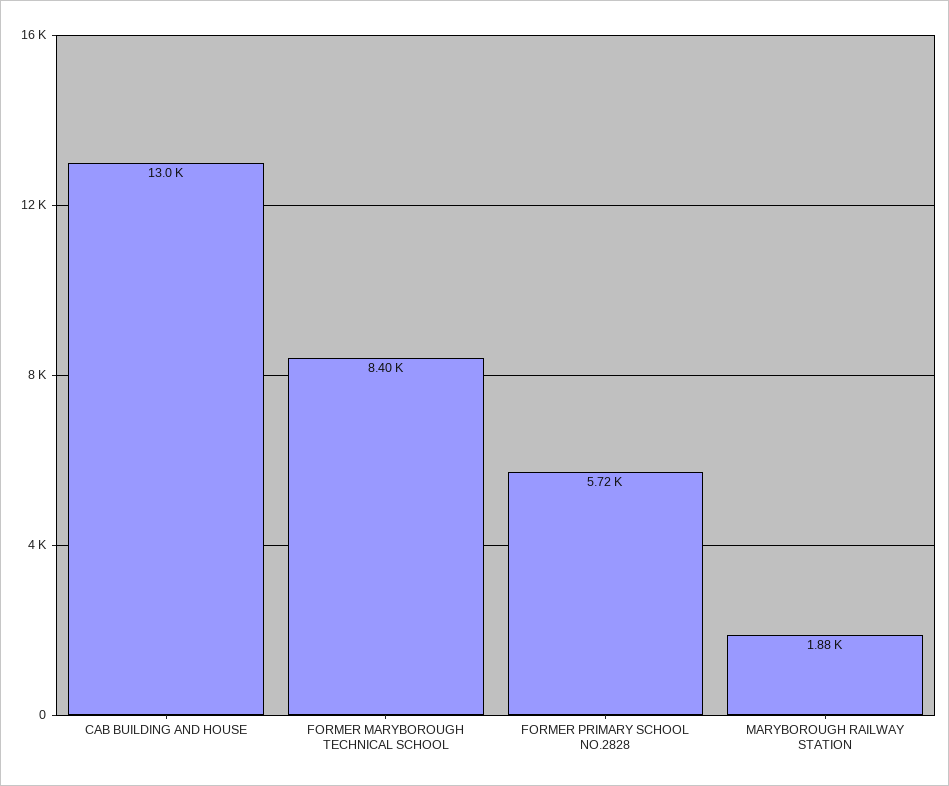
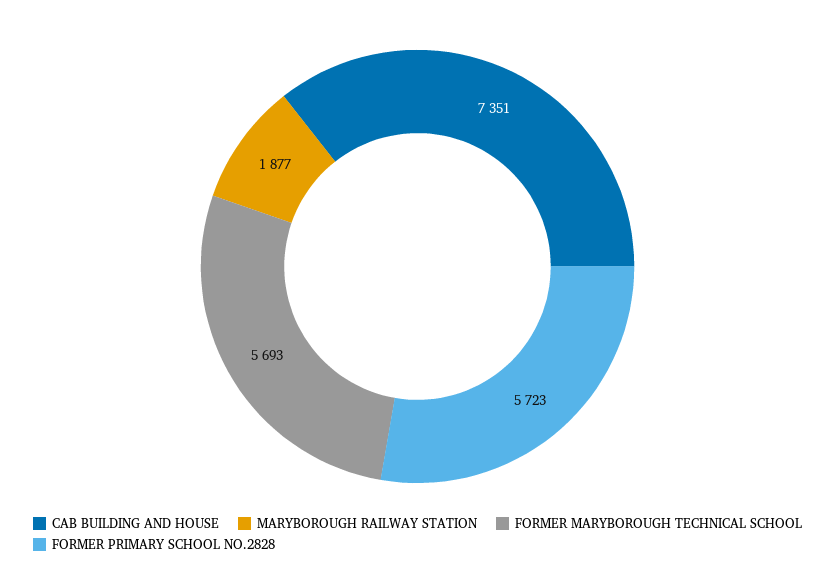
CAB BUILDING AND HOUSE: 13000 -> 7351
FORMER MARYBOROUGH TECHNICAL SCHOOL: 8400 -> 5693

